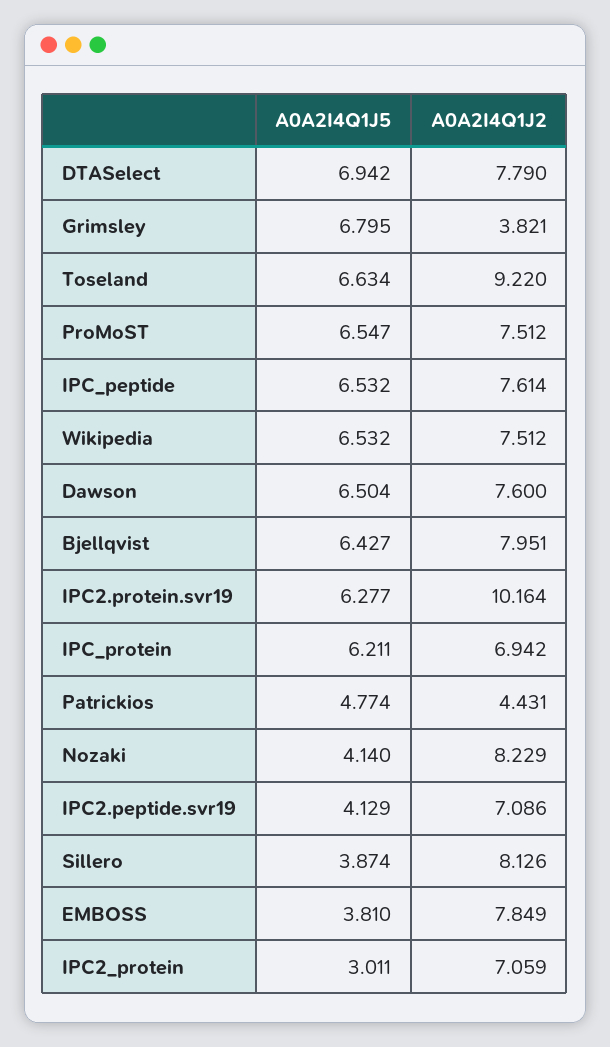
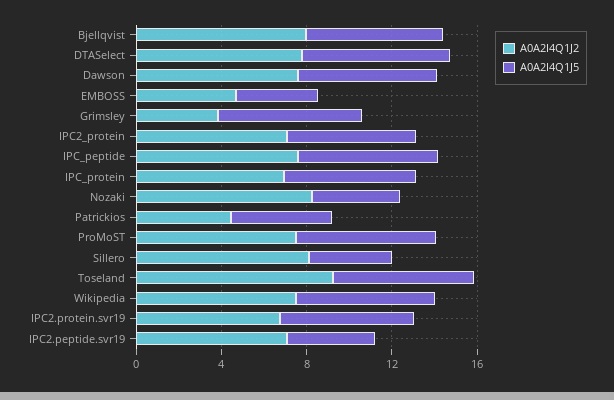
A0A2I4Q1J2, IPC2.protein.svr19: 10.164 -> 7
A0A2I4Q1J2, EMBOSS: 7.849 -> 5
A0A2I4Q1J5, IPC2_protein: 3.011 -> 6

